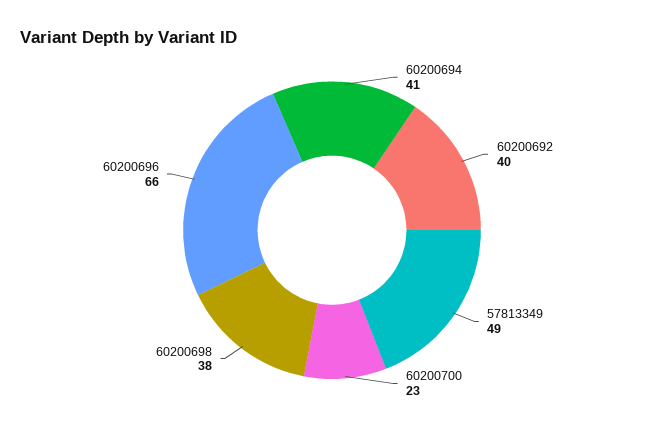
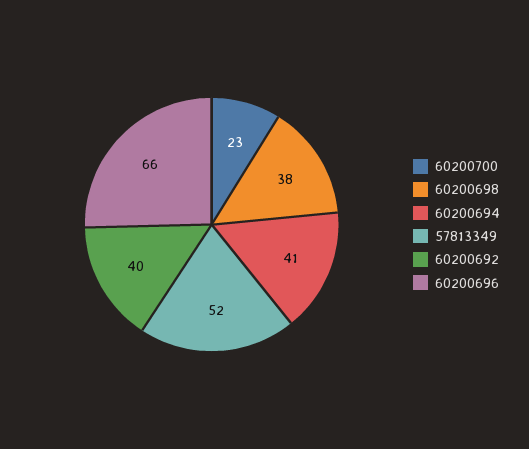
57813349: 49 -> 52

